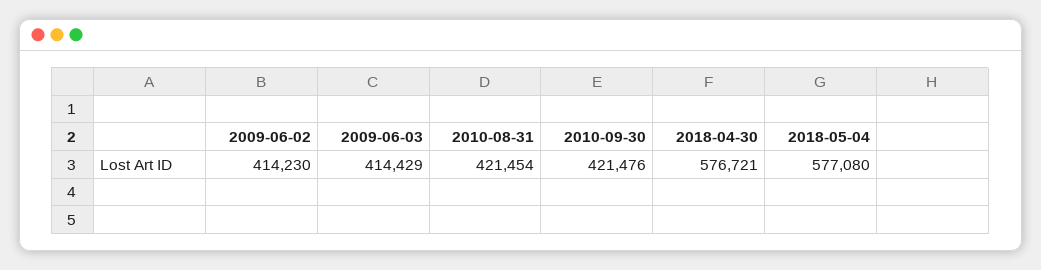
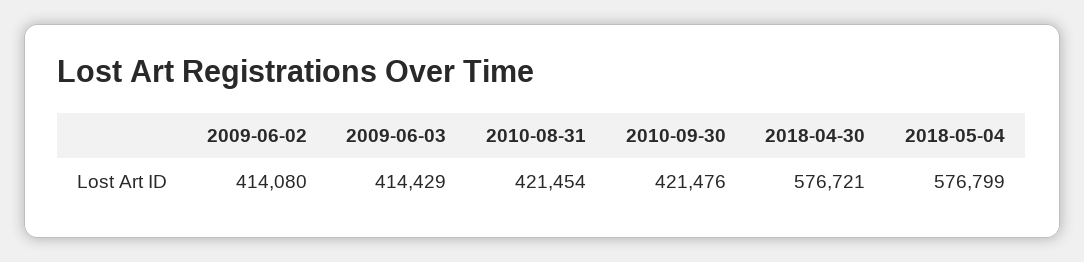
2009-06-02: 414230 -> 414080
2018-05-04: 577080 -> 576799

